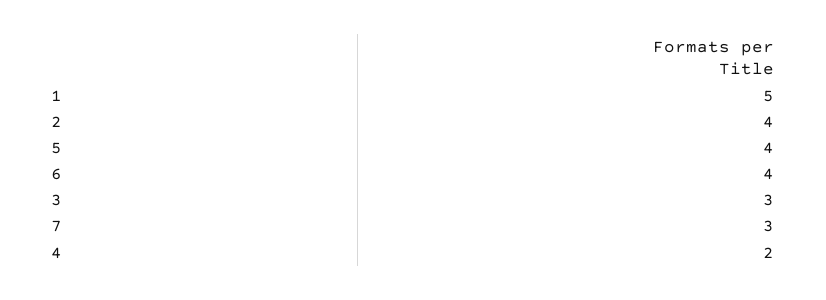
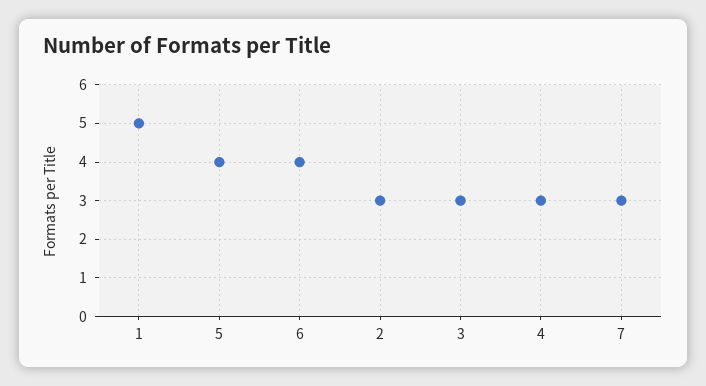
2: 4 -> 3
4: 2 -> 3

